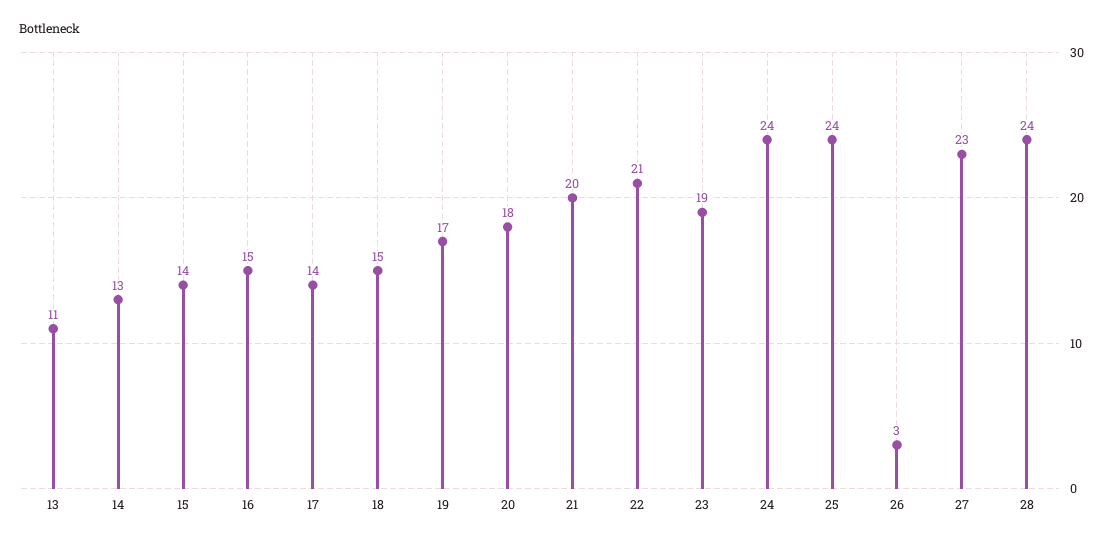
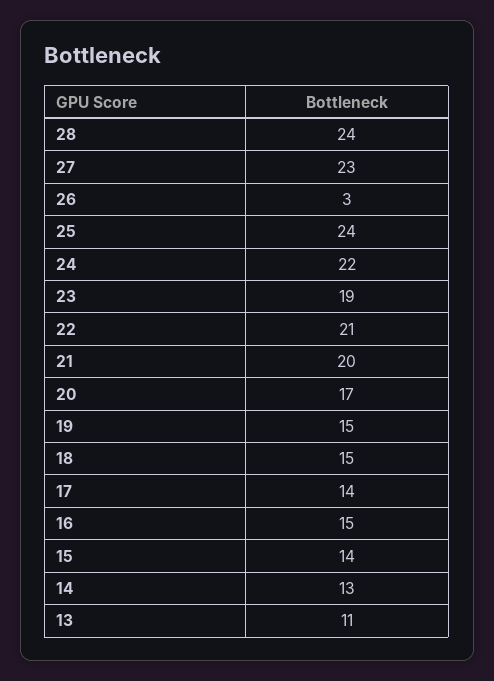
19: 17 -> 15
20: 18 -> 17
24: 24 -> 22

